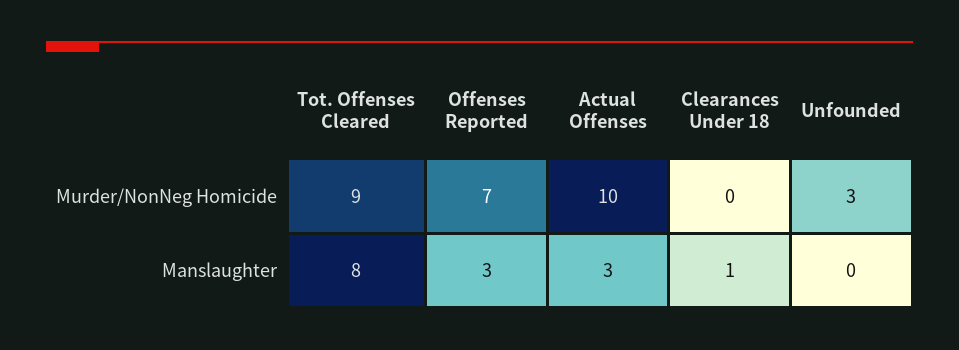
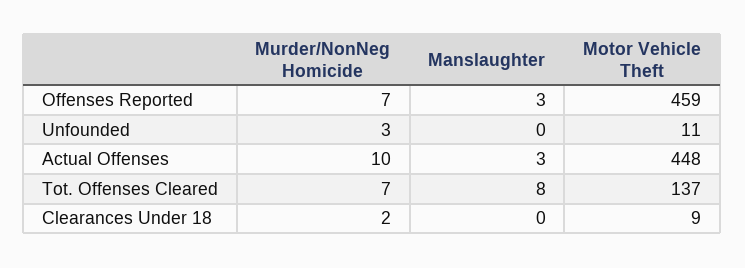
Tot. Offenses Cleared, Murder/NonNeg Homicide: 9 -> 7
Clearances Under 18, Murder/NonNeg Homicide: 0 -> 2
Clearances Under 18, Manslaughter: 1 -> 0
Offenses Reported, Motor Vehicle Theft: none -> 459
Unfounded, Motor Vehicle Theft: none -> 11
Actual Offenses, Motor Vehicle Theft: none -> 448
Tot. Offenses Cleared, Motor Vehicle Theft: none -> 137
Clearances Under 18, Motor Vehicle Theft: none -> 9

